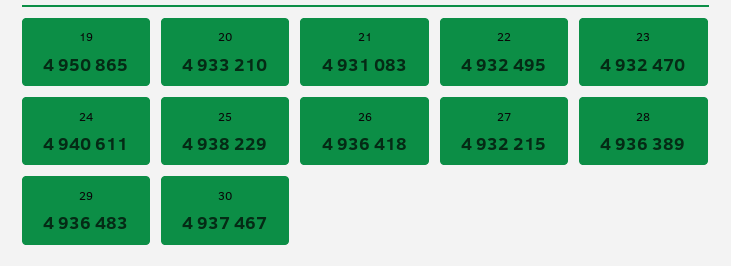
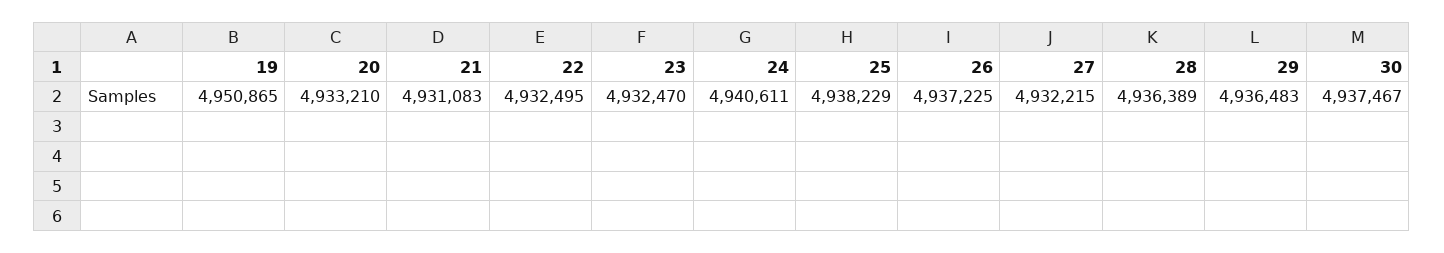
26: 4936418 -> 4937225

